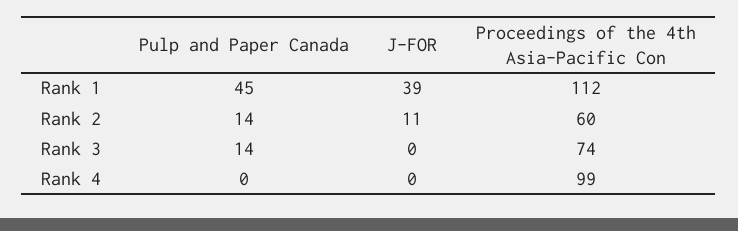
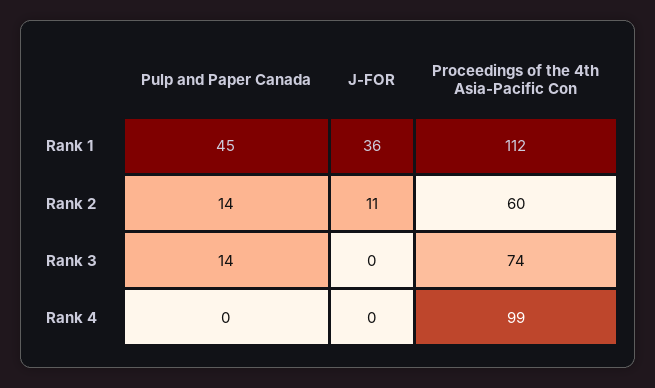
J-FOR, Rank 1: 39 -> 36

